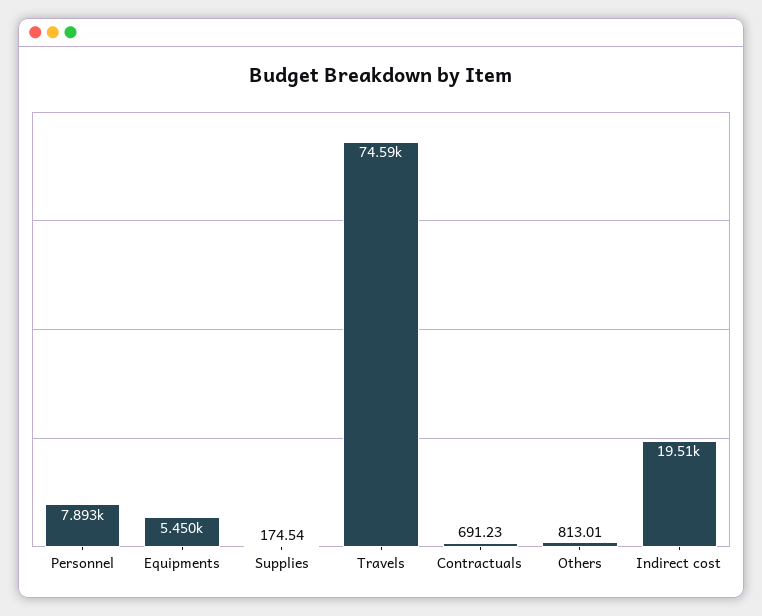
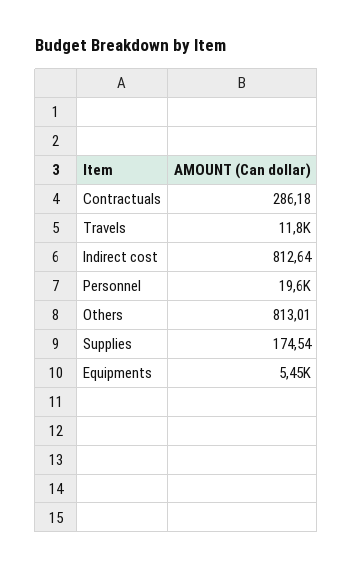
Personnel: 7893 -> 19600
Travels: 74590 -> 11800
Contractuals: 691.23 -> 286.18
Indirect cost: 19510 -> 812.64

